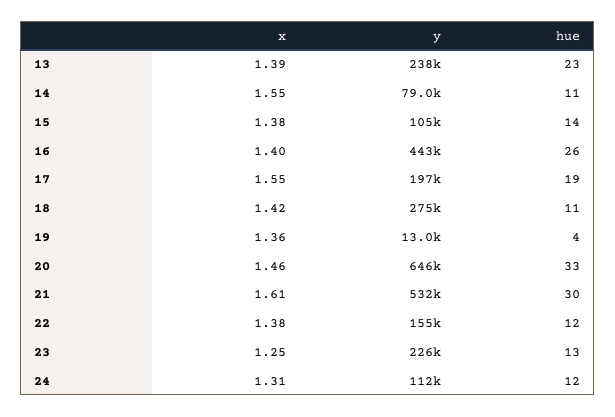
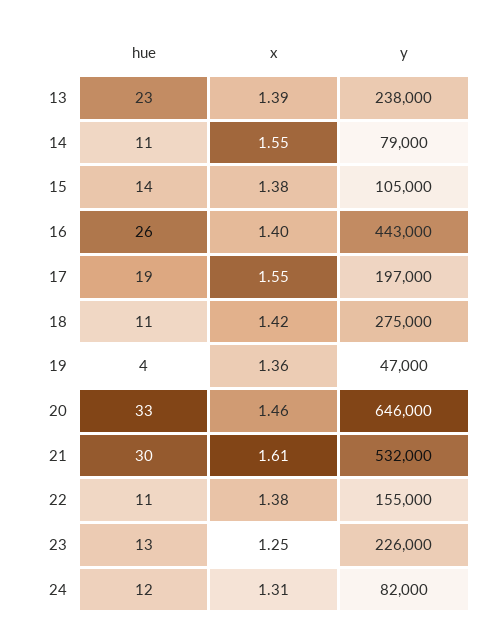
y, 19: 13000 -> 47000
hue, 22: 12 -> 11
y, 24: 112000 -> 82000

